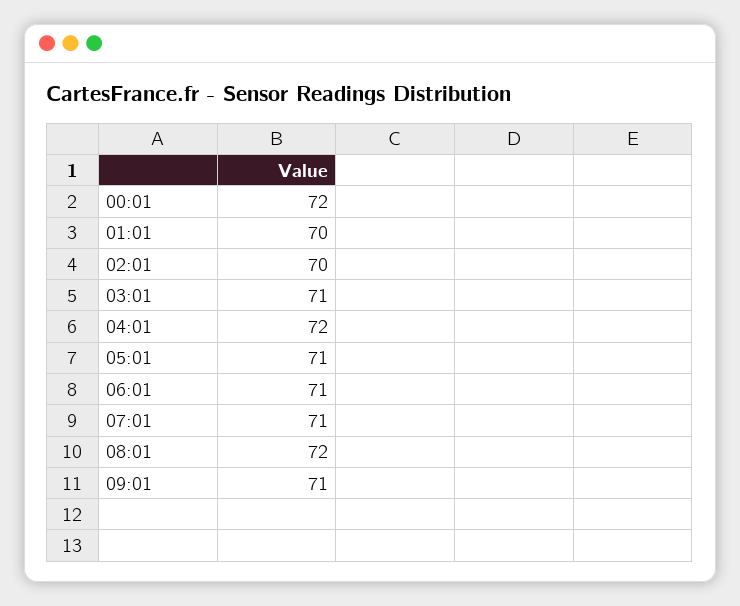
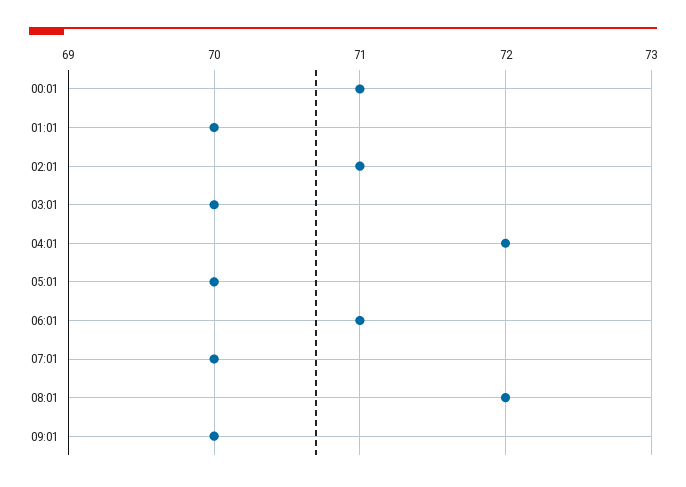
00:01: 72 -> 71
02:01: 70 -> 71
03:01: 71 -> 70
05:01: 71 -> 70
07:01: 71 -> 70
09:01: 71 -> 70

